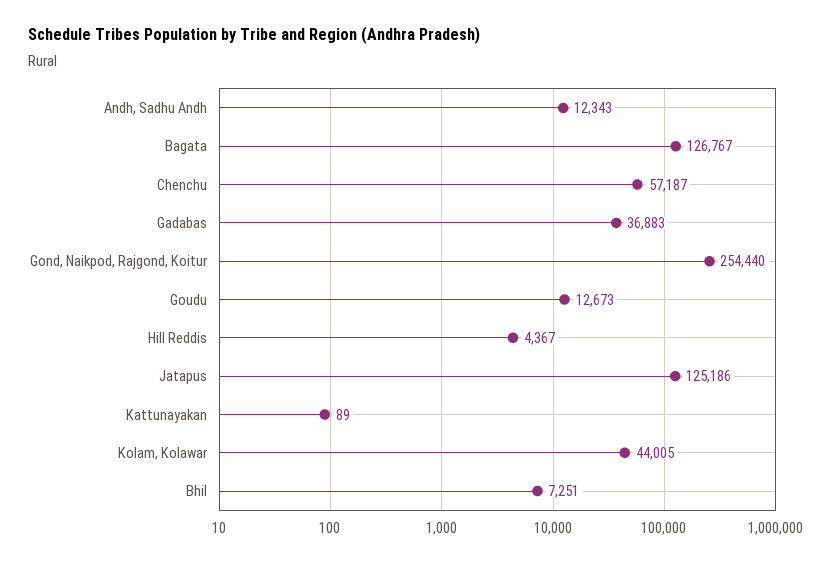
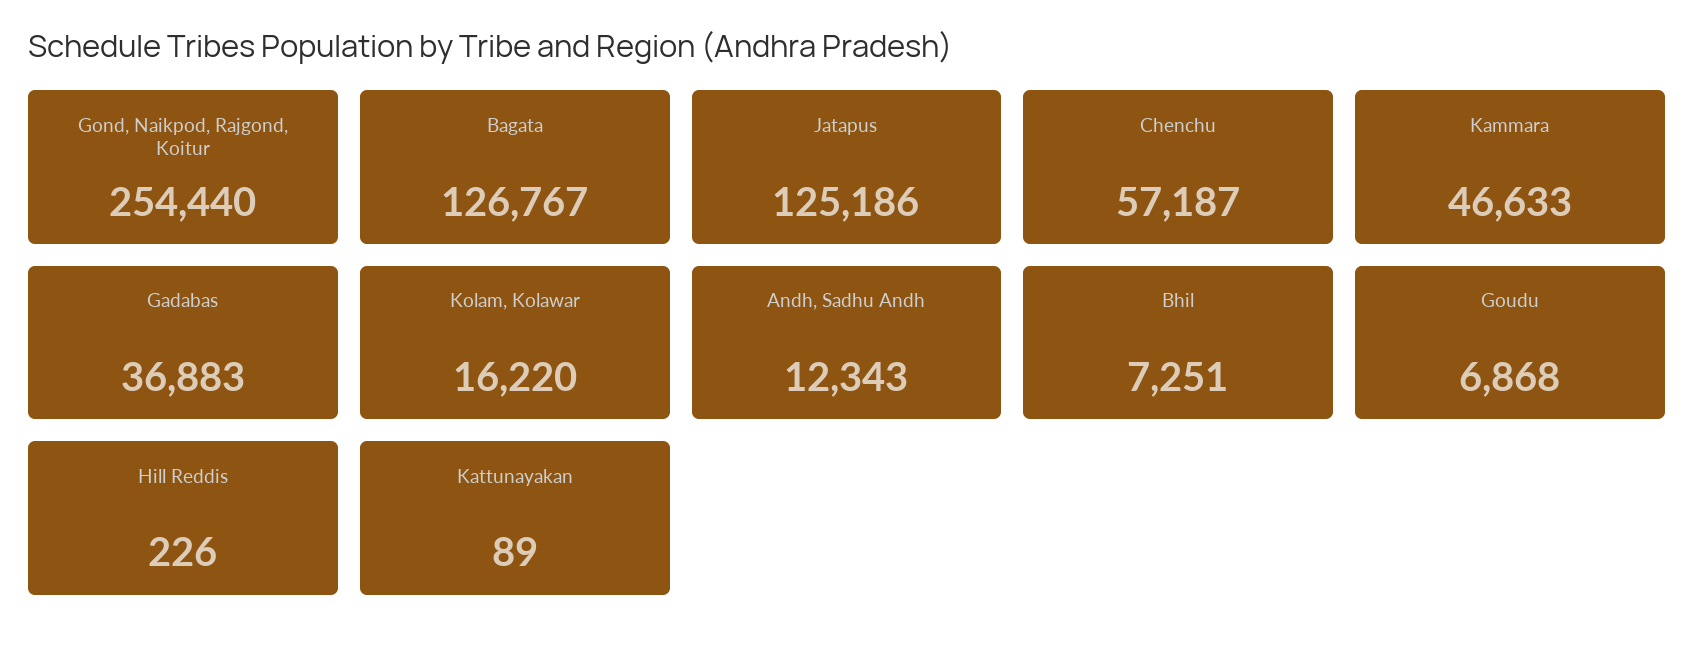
Goudu: 12673 -> 6868
Hill Reddis: 4367 -> 226
Kolam, Kolawar: 44005 -> 16220
Kammara: none -> 46633

